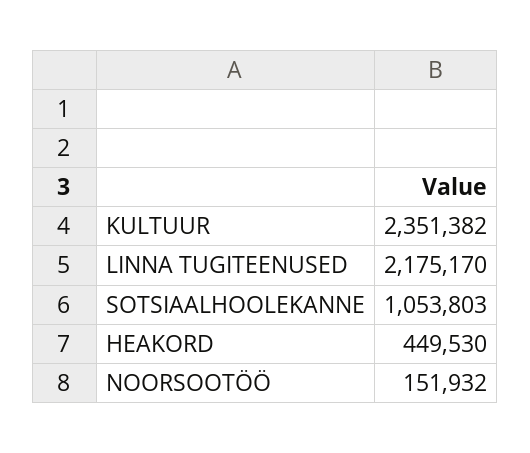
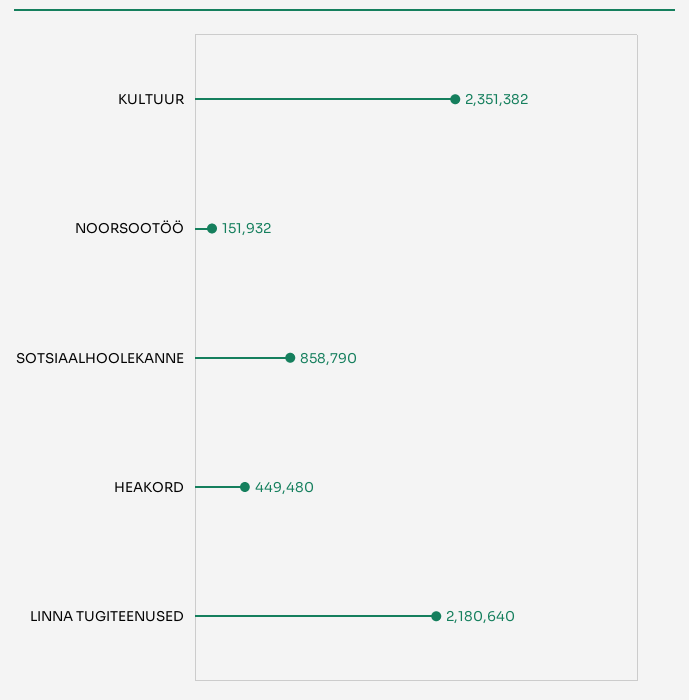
LINNA TUGITEENUSED: 2175170 -> 2180640
SOTSIAALHOOLEKANNE: 1053803 -> 858790
HEAKORD: 449530 -> 449480

